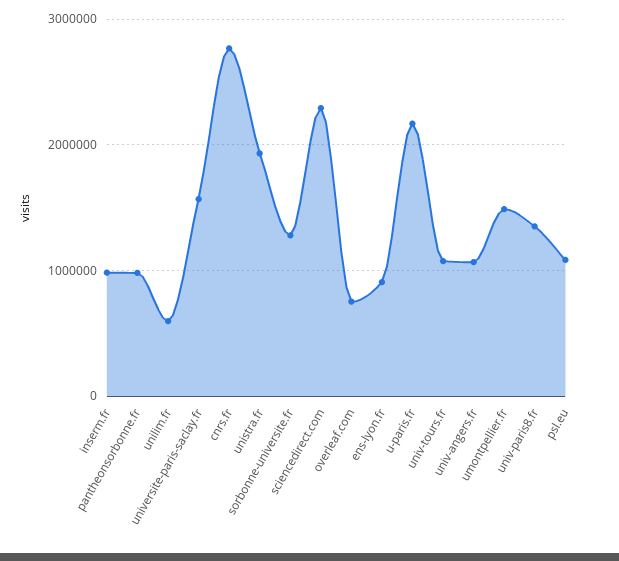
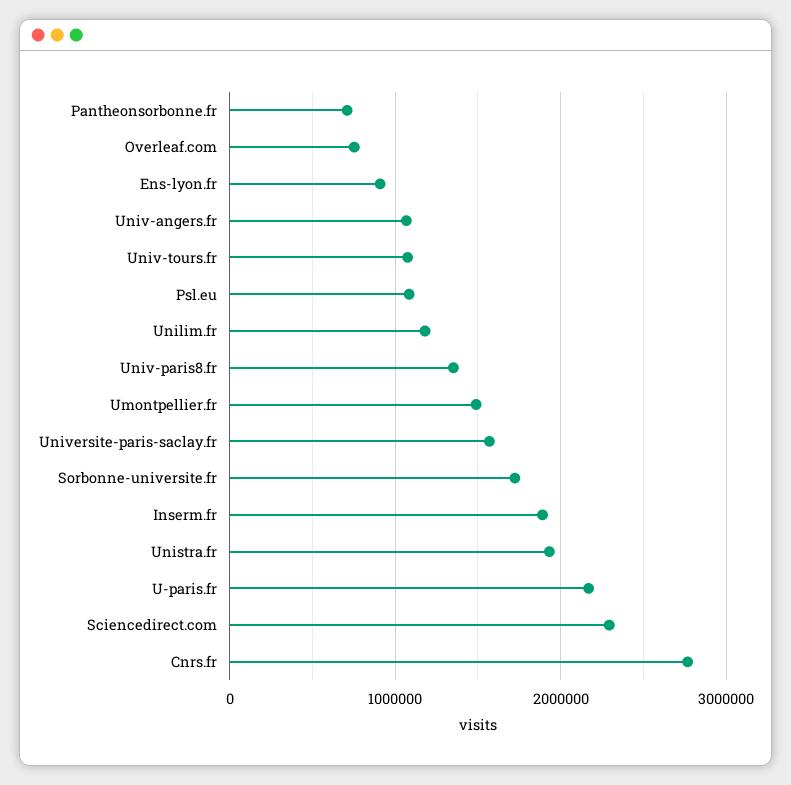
inserm.fr: 1000000 -> 1900000
pantheonsorbonne.fr: 1000000 -> 700000
unilim.fr: 600000 -> 1200000
sorbonne-universite.fr: 1300000 -> 1700000

